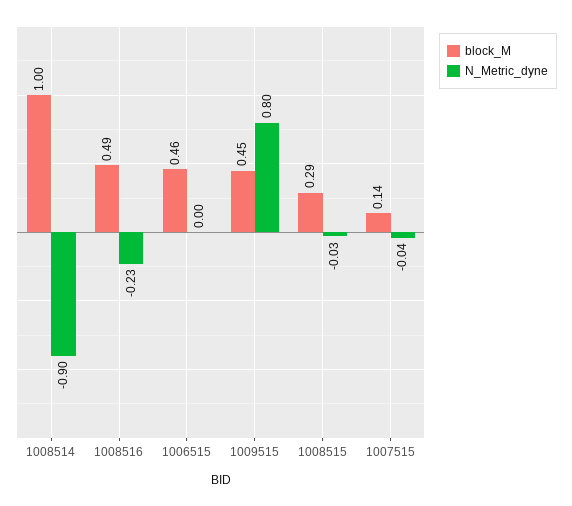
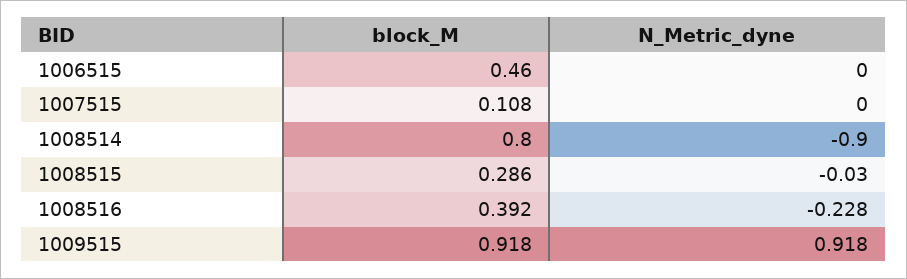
block_M, 1008514: 1 -> 0.8
block_M, 1008516: 0.49 -> 0.392
block_M, 1009515: 0.45 -> 0.918
N_Metric_dyne, 1009515: 0.8 -> 0.918
block_M, 1007515: 0.14 -> 0.108
N_Metric_dyne, 1007515: -0.04 -> 0

